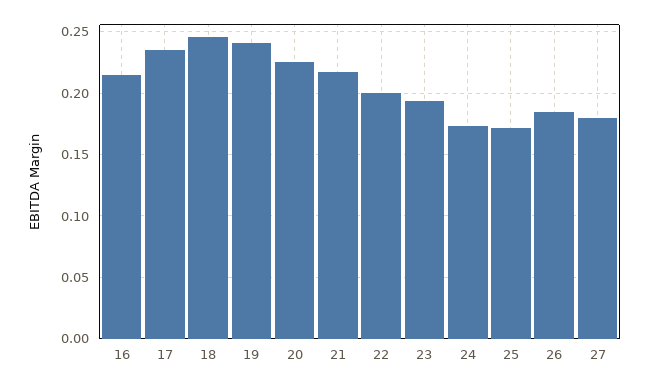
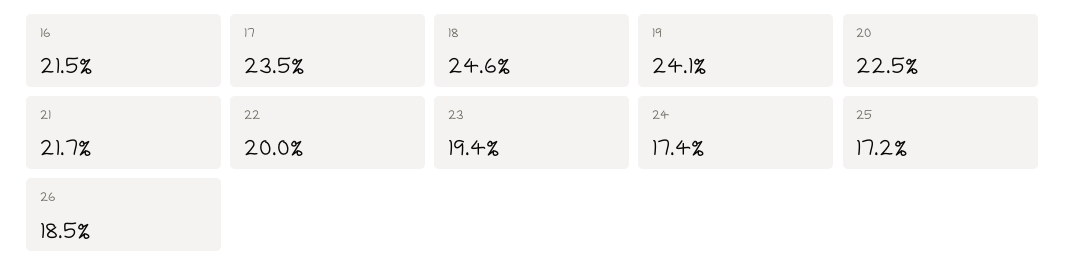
27: 0.18 -> none

